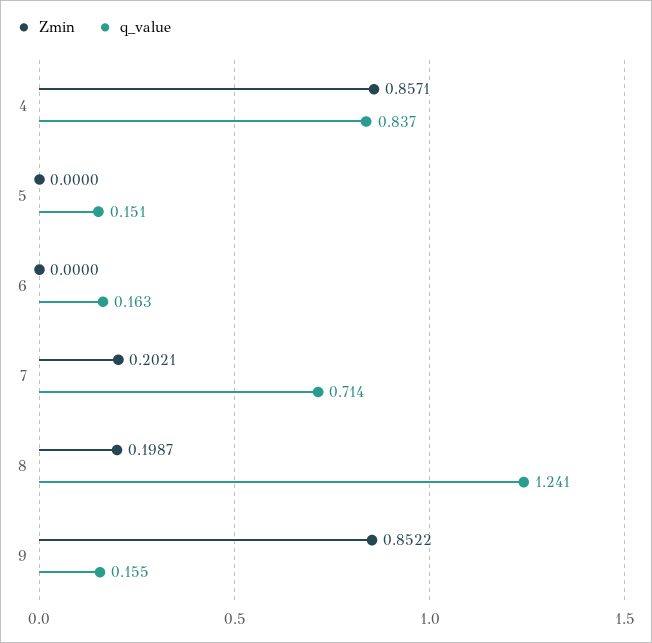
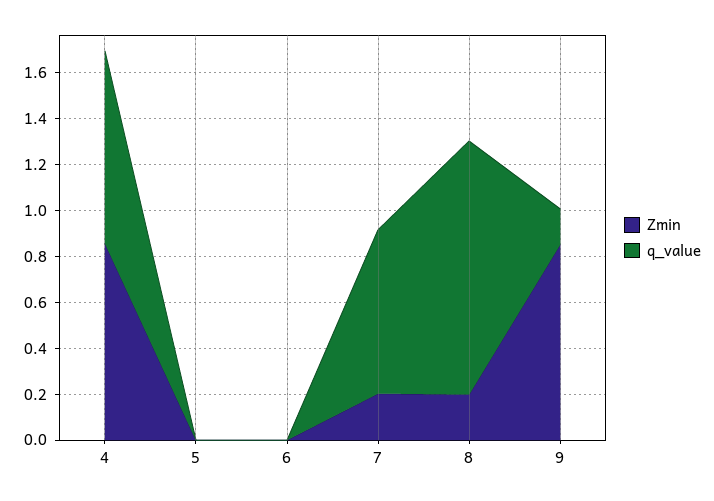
q_value, 5: 0.151 -> 0
q_value, 6: 0.163 -> 0
q_value, 8: 1.241 -> 1.1

